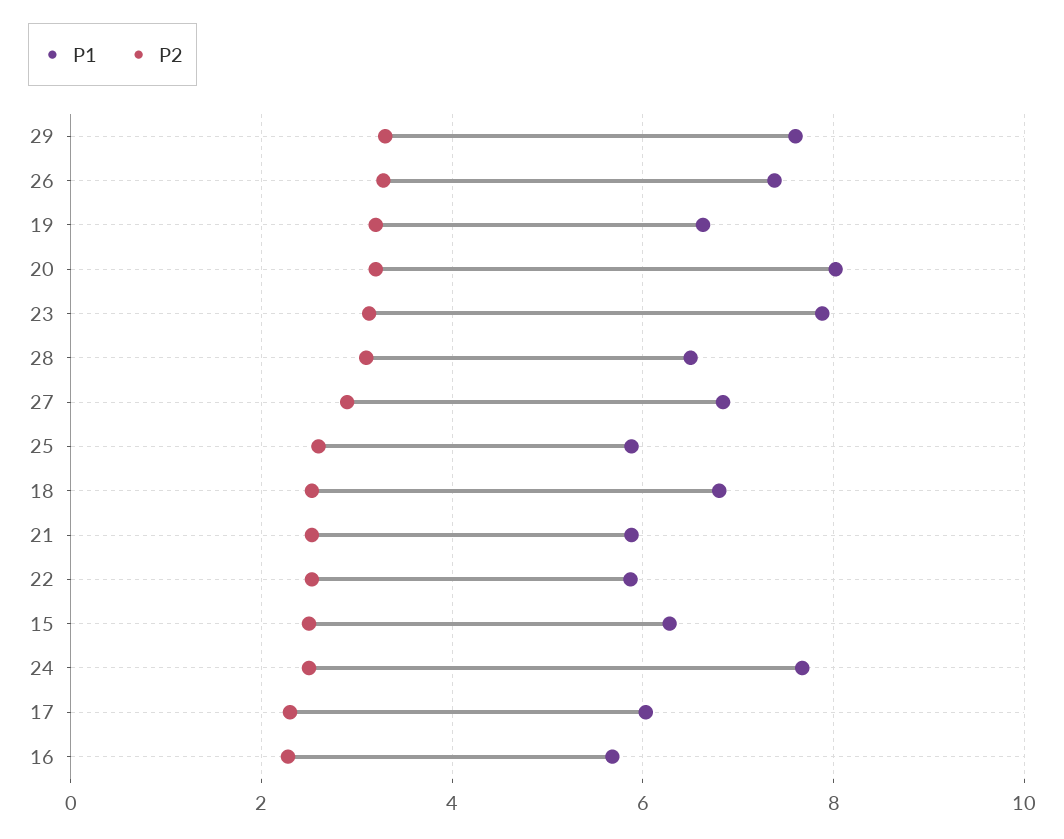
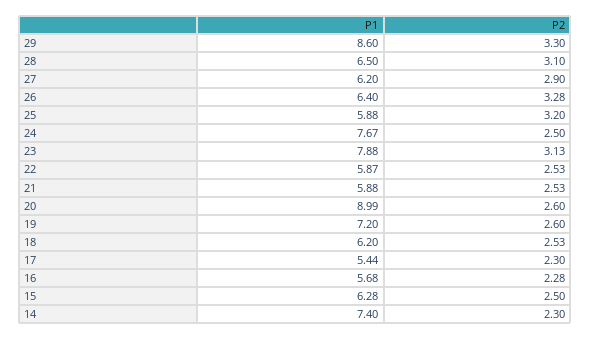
P1, 29: 7.6 -> 8.6
P1, 26: 7.4 -> 6.4
P1, 19: 6.6 -> 7.2
P2, 19: 3.2 -> 2.6
P1, 20: 8 -> 8.99
P2, 20: 3.2 -> 2.6
P1, 27: 6.8 -> 6.2
P2, 25: 2.6 -> 3.2
P1, 18: 6.8 -> 6.2
P1, 17: 6 -> 5.44
P1, 14: none -> 7.4
P2, 14: none -> 2.3

